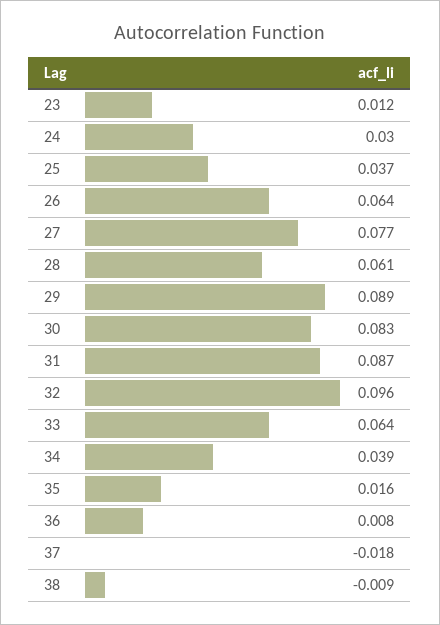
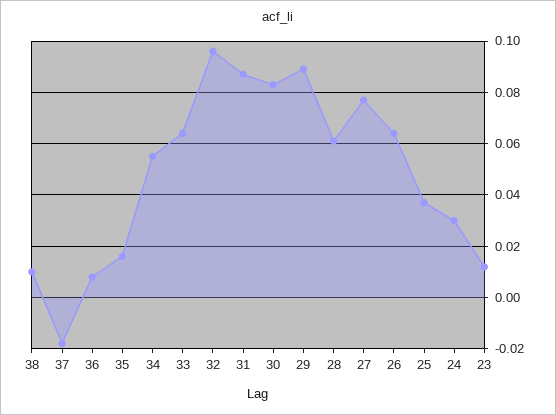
34: 0.039 -> 0.055
38: -0.009 -> 0.01

